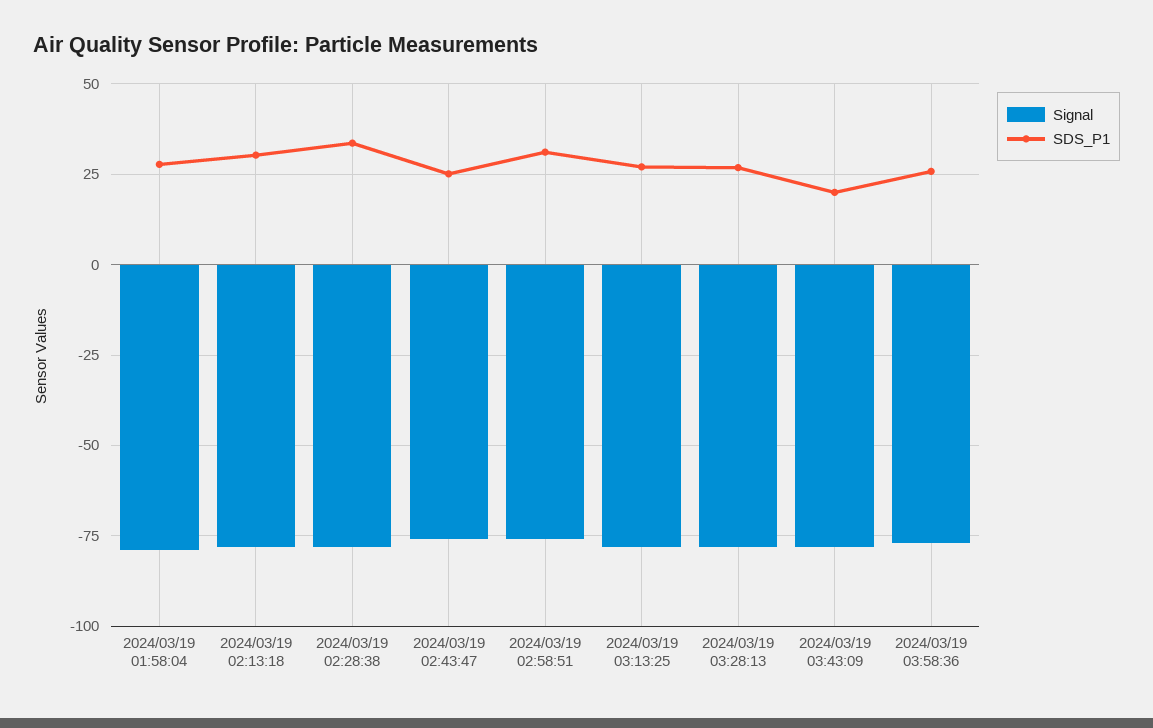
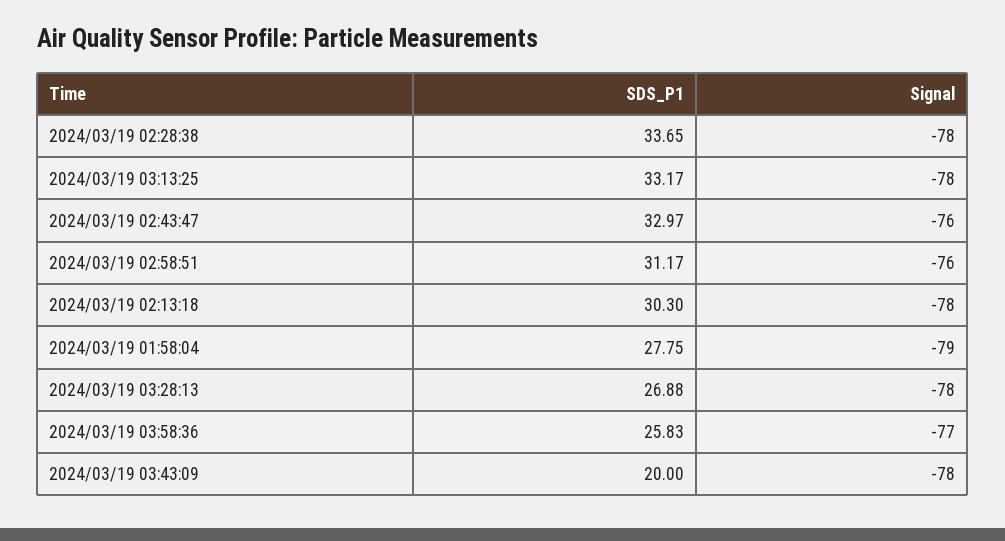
SDS_P1, 2024/03/19 02:43:47: 25 -> 32.97
SDS_P1, 2024/03/19 03:13:25: 27.5 -> 33.17

